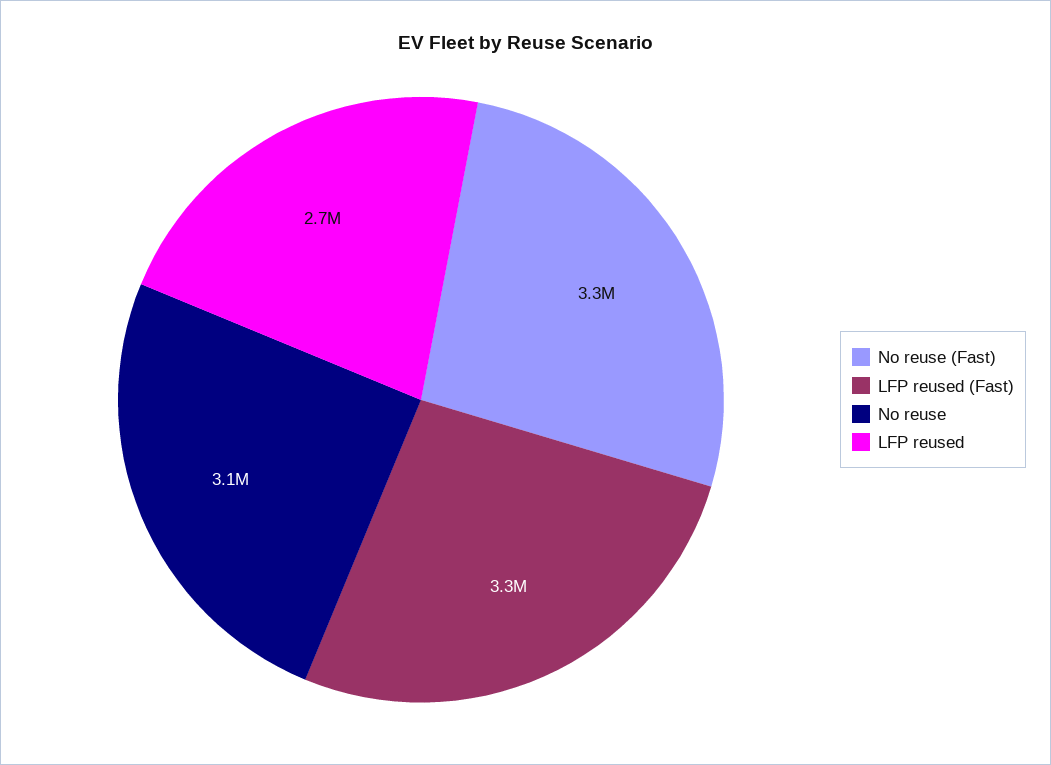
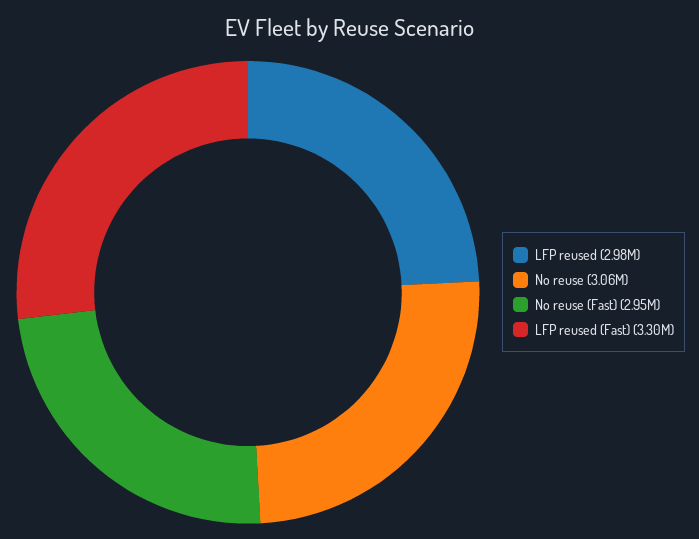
No reuse (Fast): 3300000 -> 2950000
LFP reused: 2700000 -> 2980000

